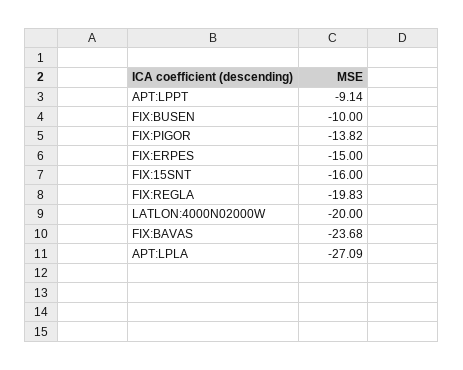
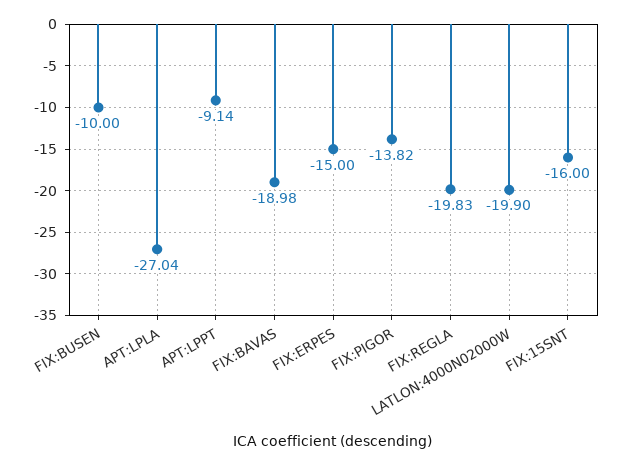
LATLON:4000N02000W: -20 -> -19.9
FIX:BAVAS: -23.68 -> -18.98
APT:LPLA: -27.09 -> -27.04

